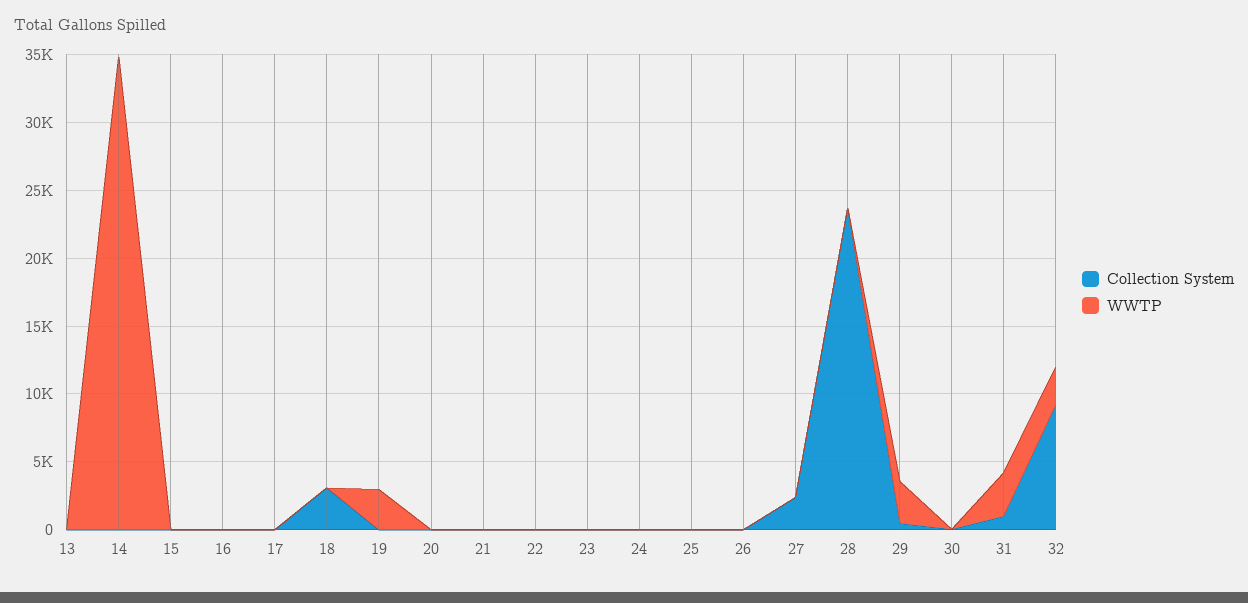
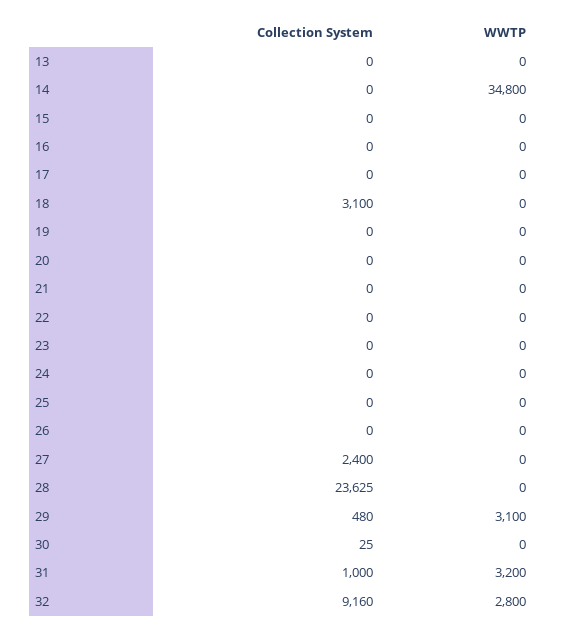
WWTP, 19: 3000 -> 0

